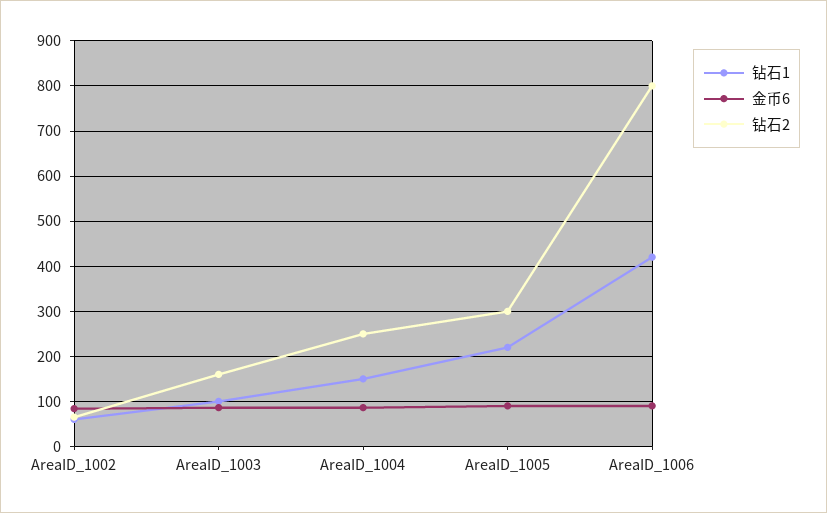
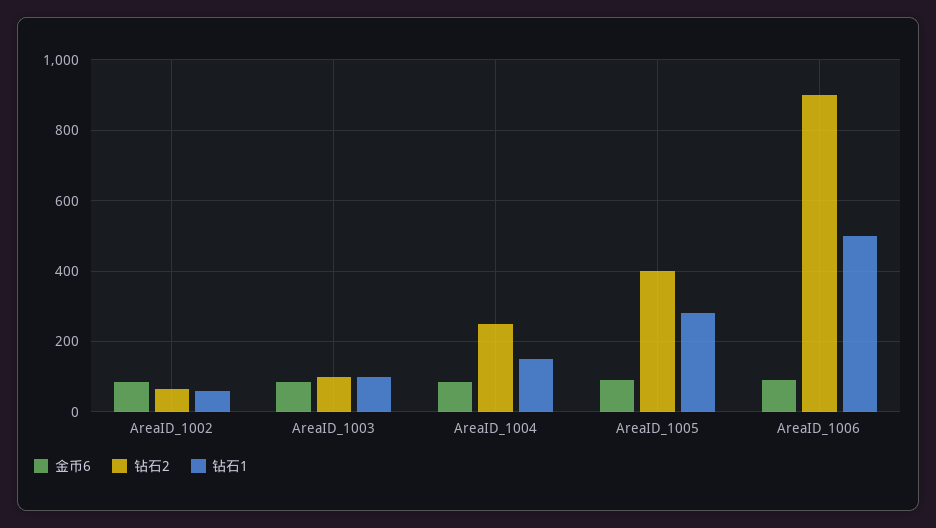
钻石2, AreaID_1003: 160 -> 100
钻石1, AreaID_1005: 220 -> 280
钻石2, AreaID_1005: 300 -> 400
钻石1, AreaID_1006: 420 -> 500
钻石2, AreaID_1006: 800 -> 900

